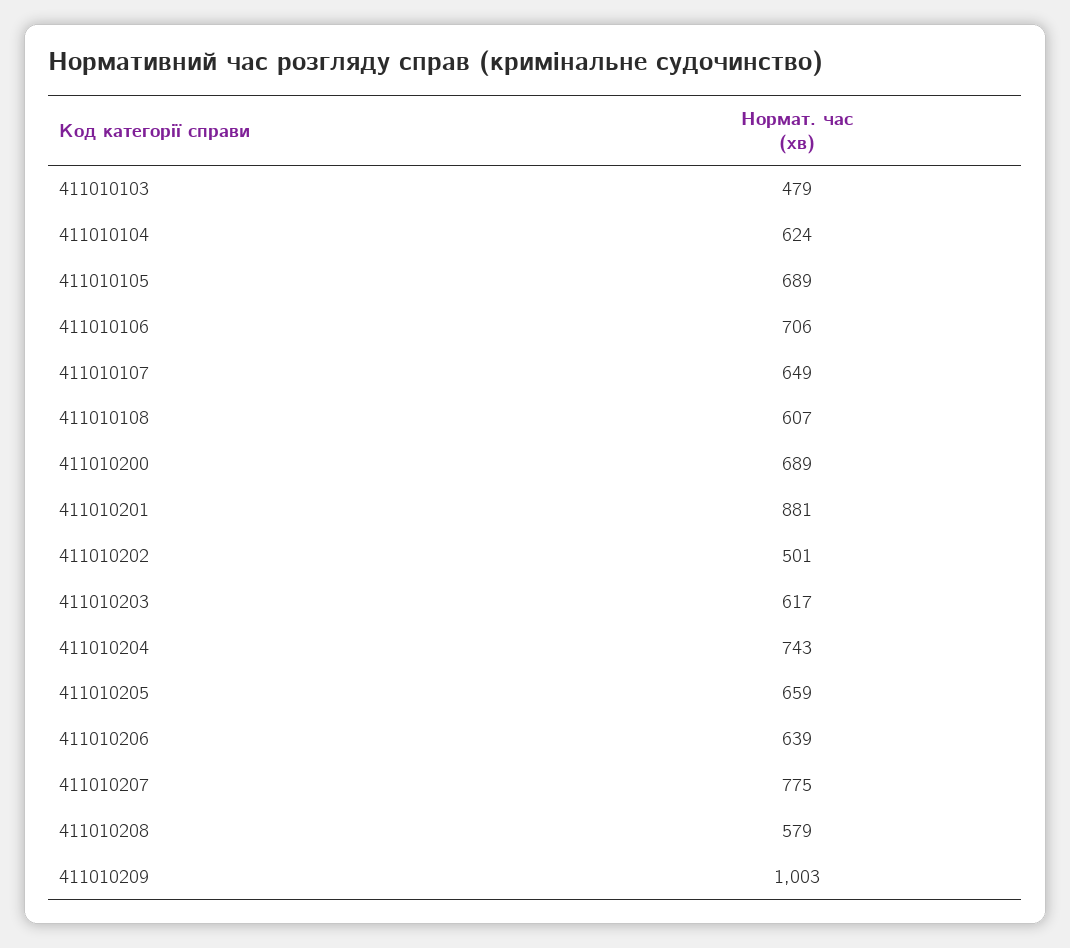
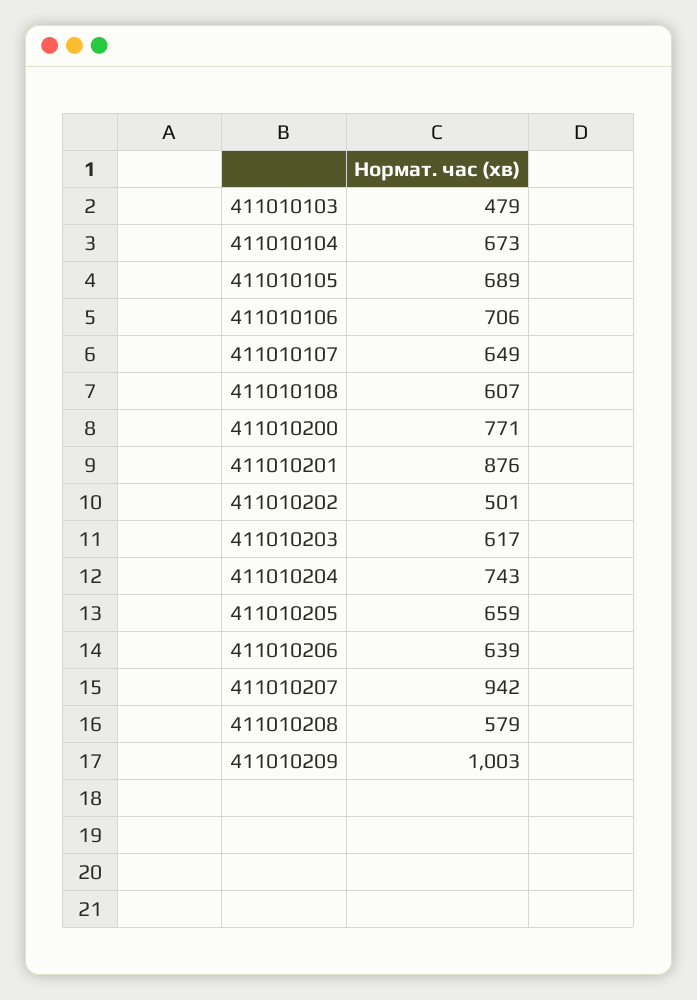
411010104: 624 -> 673
411010200: 689 -> 771
411010201: 881 -> 876
411010207: 775 -> 942

